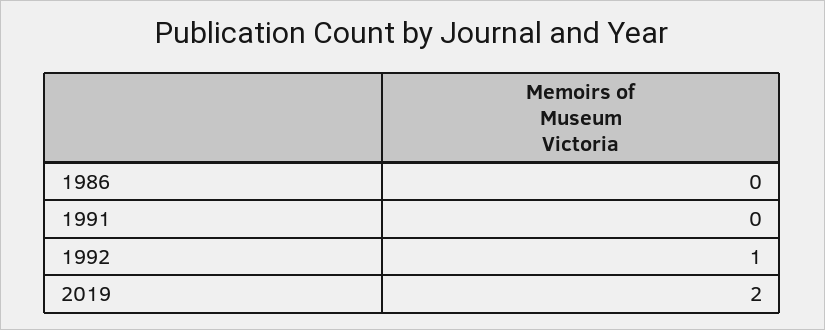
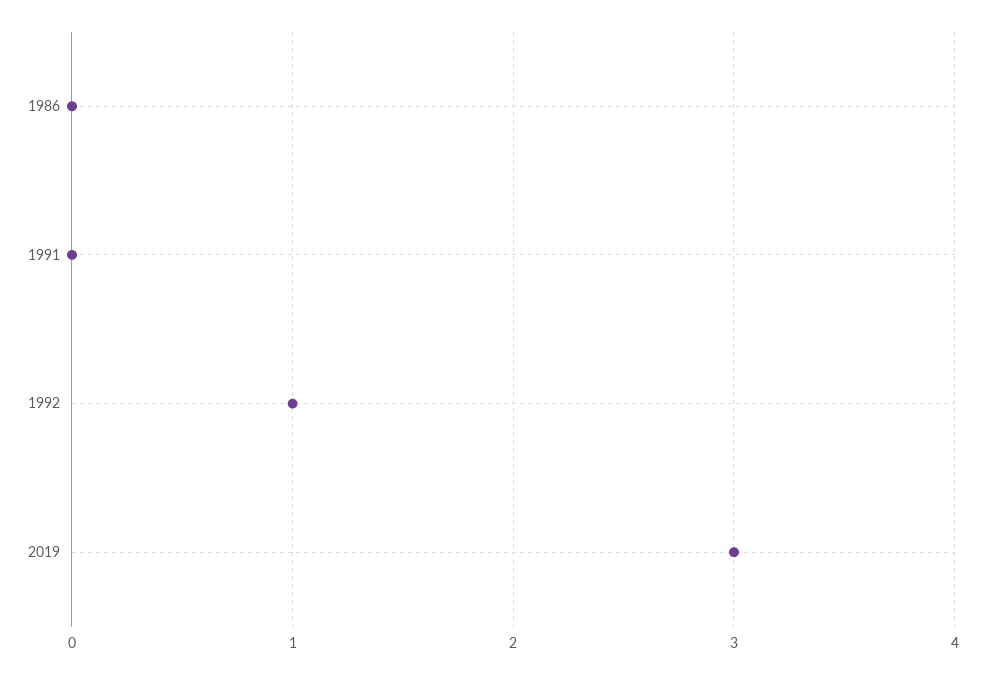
2019: 2 -> 3

